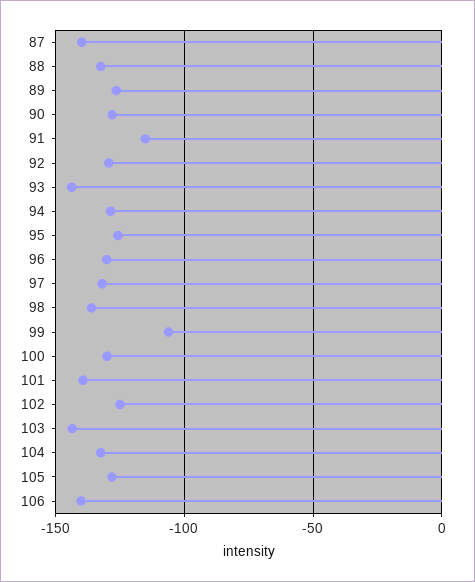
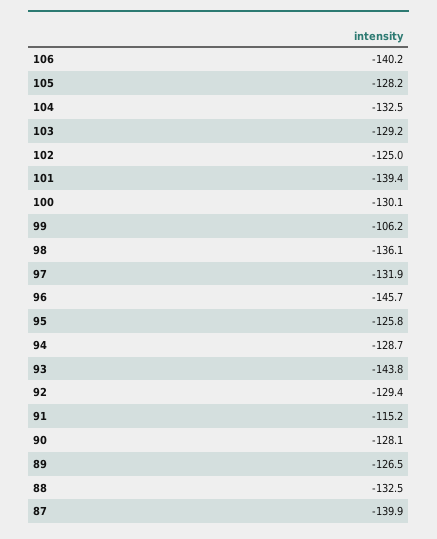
96: -130 -> -145.7
103: -145 -> -129.2

